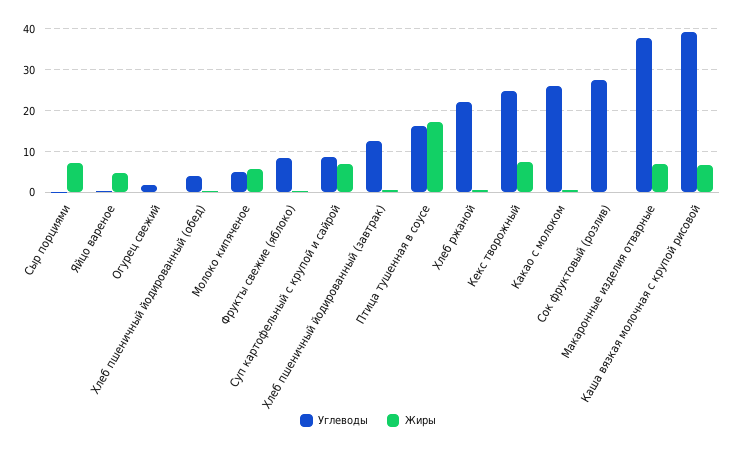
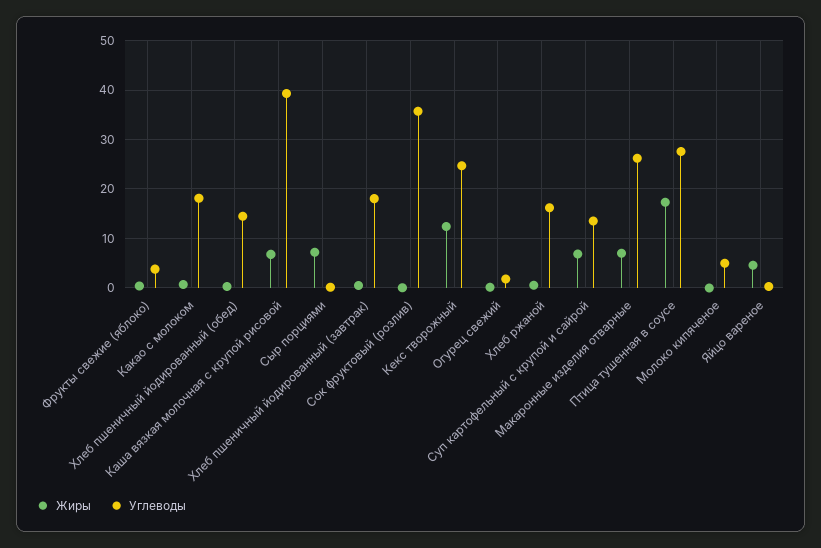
Углеводы, Хлеб пшеничный йодированный (обед): 4 -> 14
Жиры, Молоко кипяченое: 6 -> 0
Углеводы, Фрукты свежие (яблоко): 8 -> 4
Углеводы, Суп картофельный с крупой и сайрой: 8 -> 14
Углеводы, Хлеб пшеничный йодированный (завтрак): 12 -> 18
Углеводы, Птица тушенная в соусе: 16 -> 28
Углеводы, Хлеб ржаной: 22 -> 16
Жиры, Кекс творожный: 8 -> 12
Углеводы, Какао с молоком: 26 -> 18
Углеводы, Сок фруктовый (розлив): 28 -> 36
Углеводы, Макаронные изделия отварные: 38 -> 26

